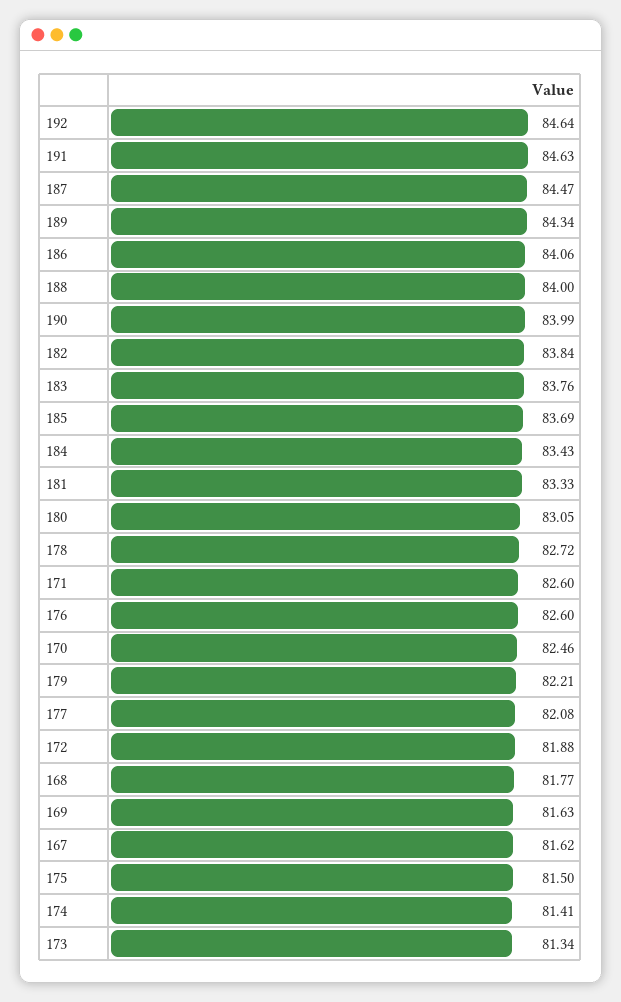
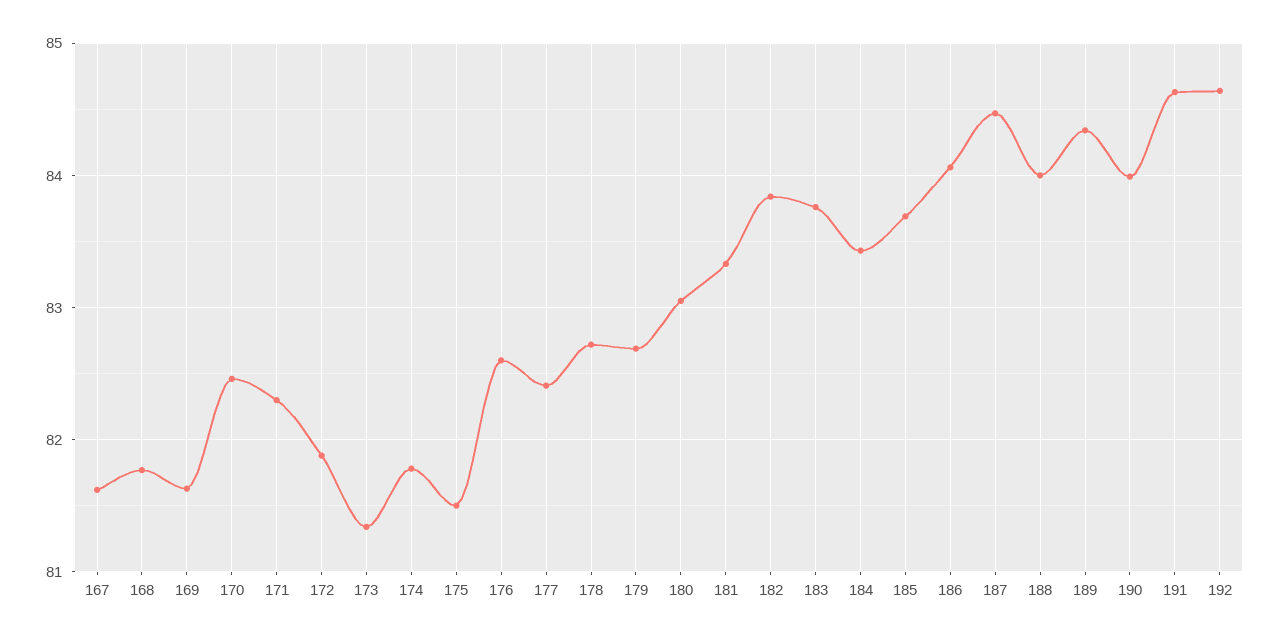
171: 82.6 -> 82.3
179: 82.21 -> 82.7
177: 82.08 -> 82.4
174: 81.41 -> 81.8

